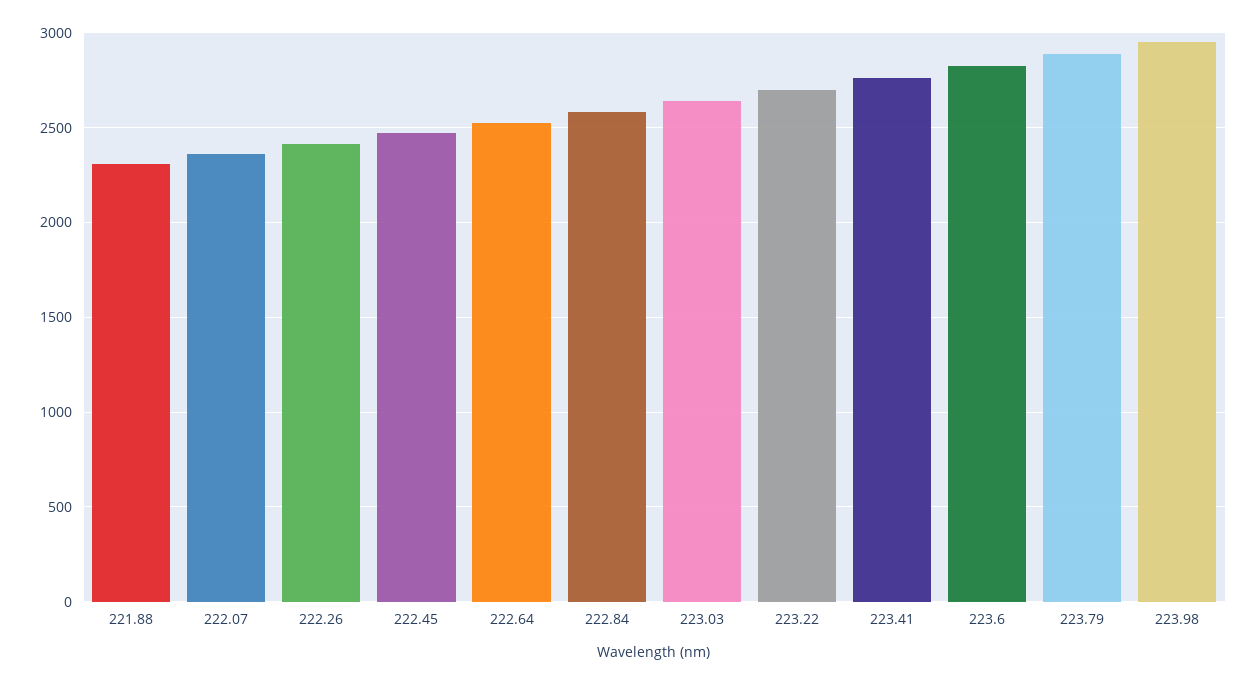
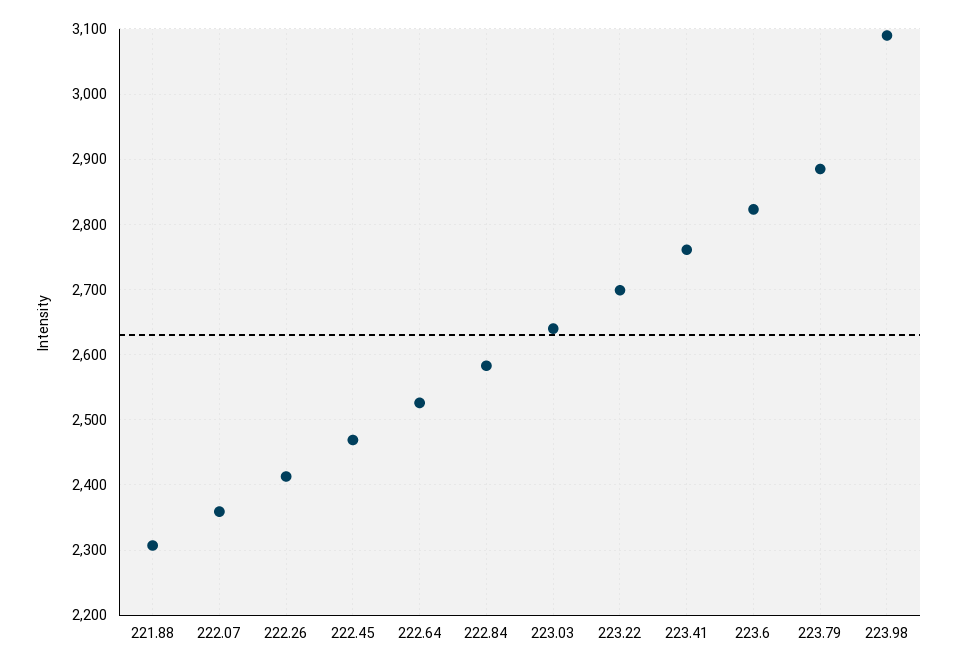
223.98: 2950 -> 3090

